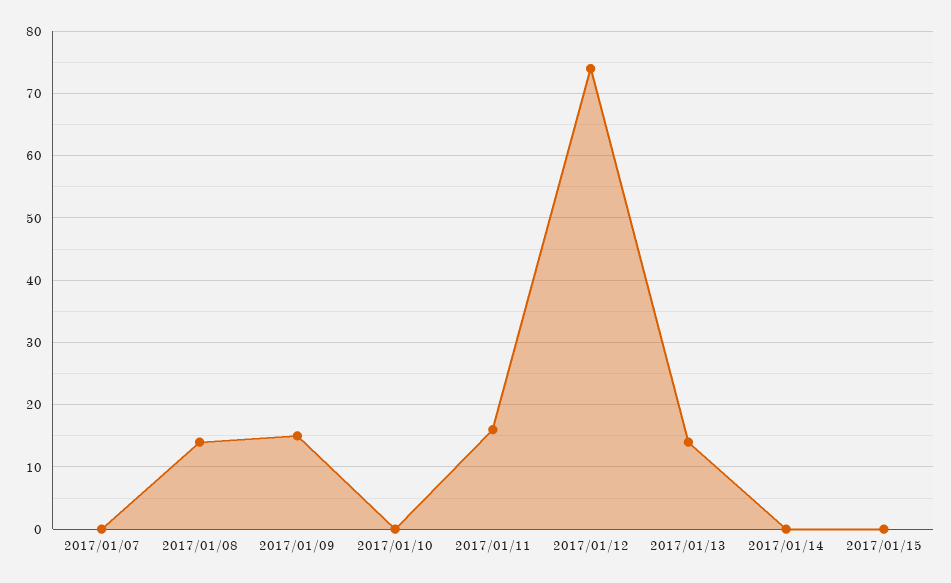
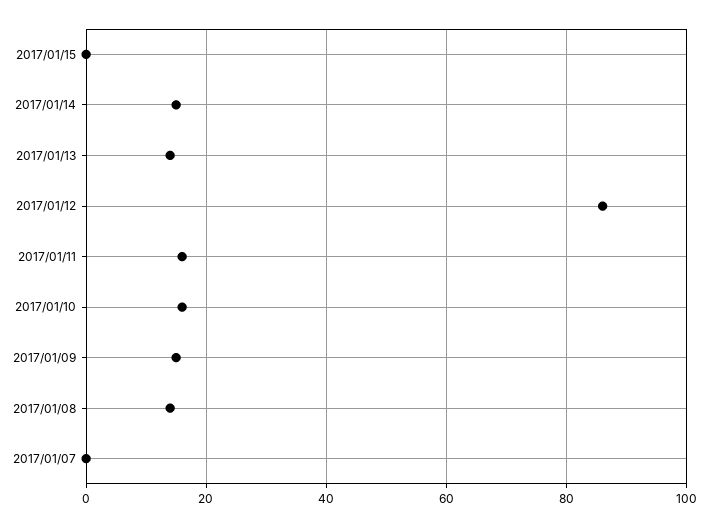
2017/01/10: 0 -> 15
2017/01/12: 74 -> 85
2017/01/14: 0 -> 15

